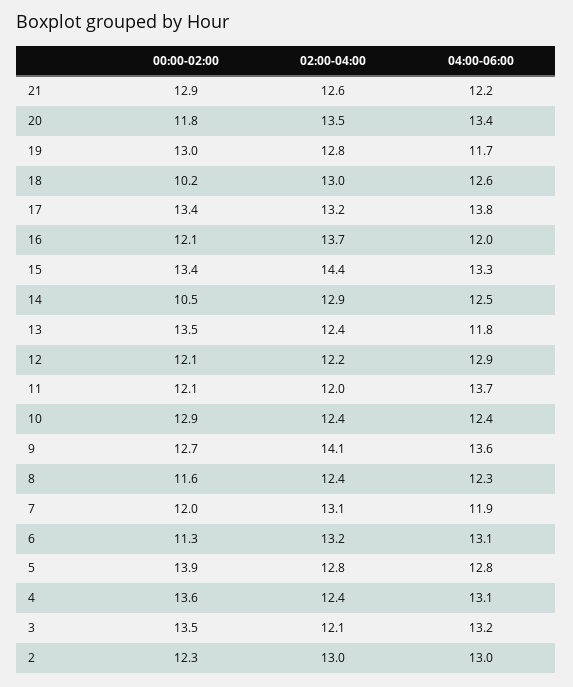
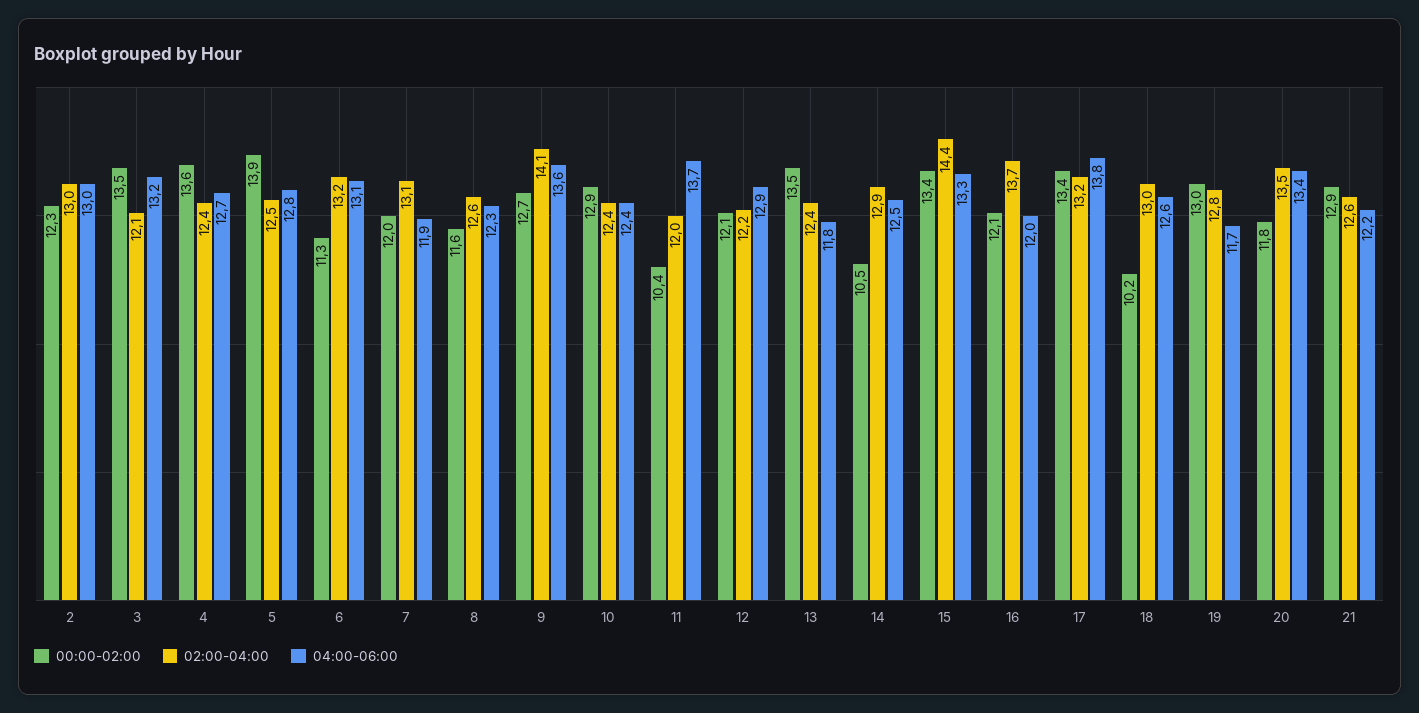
00:00-02:00, 11: 12.1 -> 10.4
02:00-04:00, 8: 12.4 -> 12.6
02:00-04:00, 5: 12.8 -> 12.5
04:00-06:00, 4: 13.1 -> 12.7

